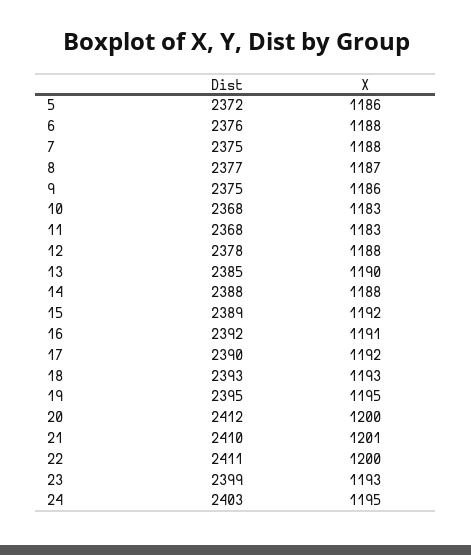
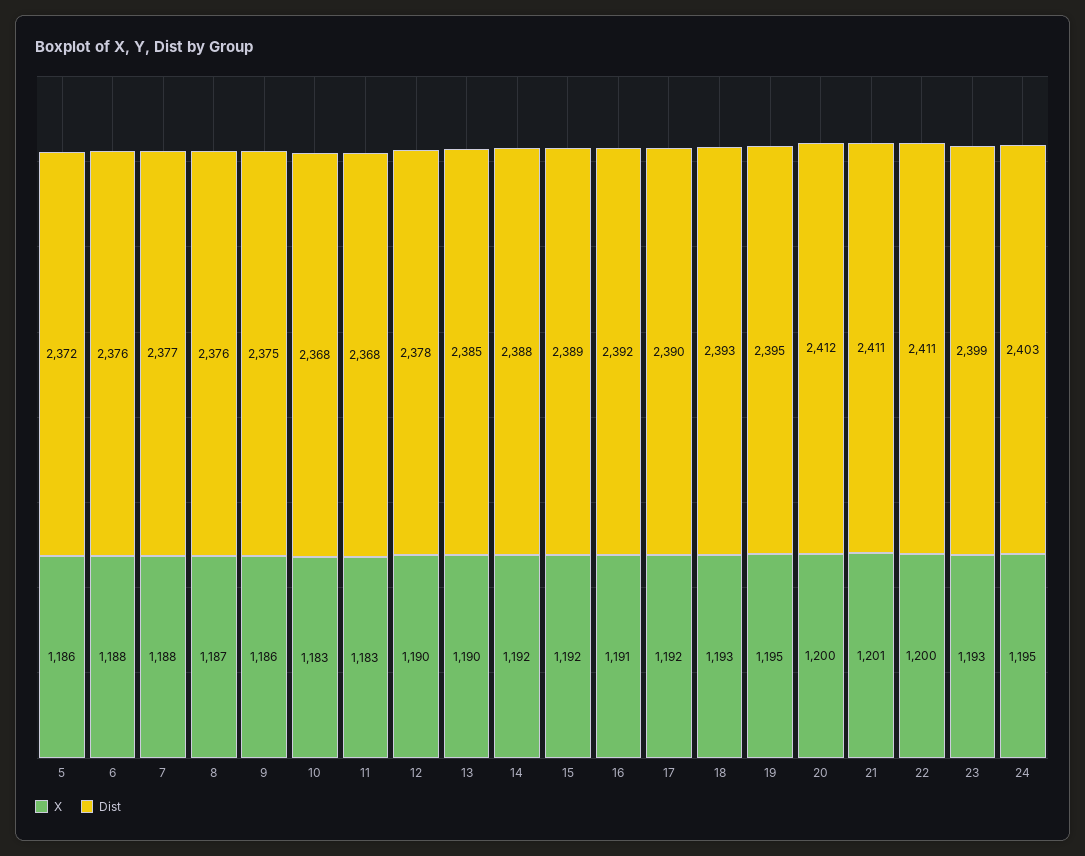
Dist, 7: 2375 -> 2377
Dist, 8: 2377 -> 2376
X, 12: 1188 -> 1190
X, 14: 1188 -> 1192
Dist, 21: 2410 -> 2411

